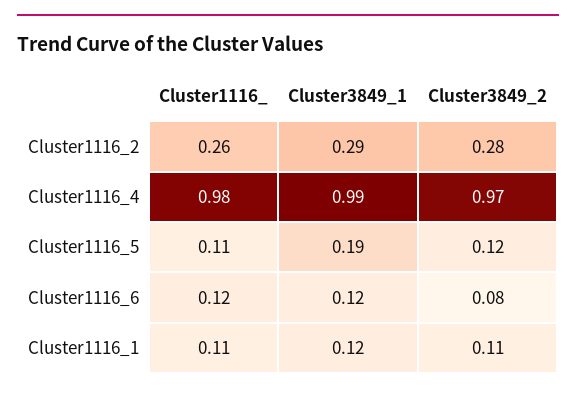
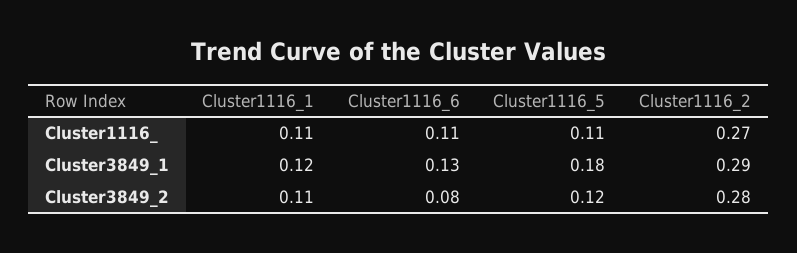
Cluster1116_, Cluster1116_2: 0.26 -> 0.27
Cluster1116_, Cluster1116_4: 0.98 -> none
Cluster3849_1, Cluster1116_4: 0.99 -> none
Cluster3849_2, Cluster1116_4: 0.97 -> none
Cluster3849_1, Cluster1116_5: 0.19 -> 0.18
Cluster1116_, Cluster1116_6: 0.12 -> 0.11
Cluster3849_1, Cluster1116_6: 0.12 -> 0.13

